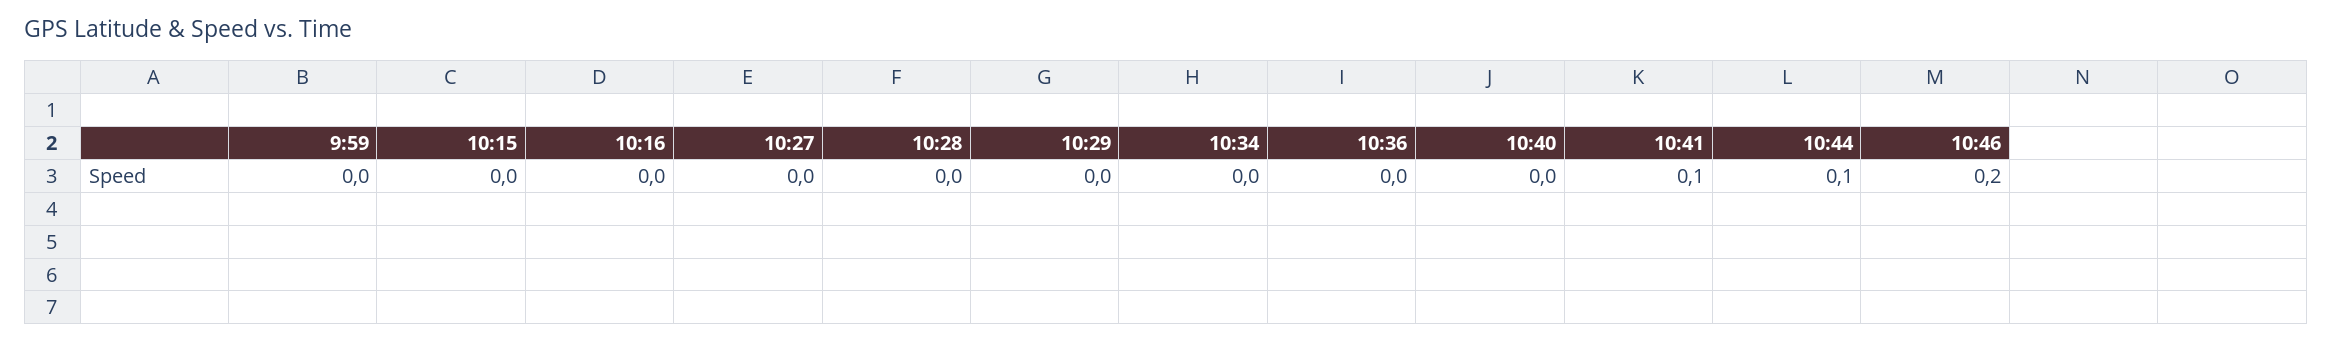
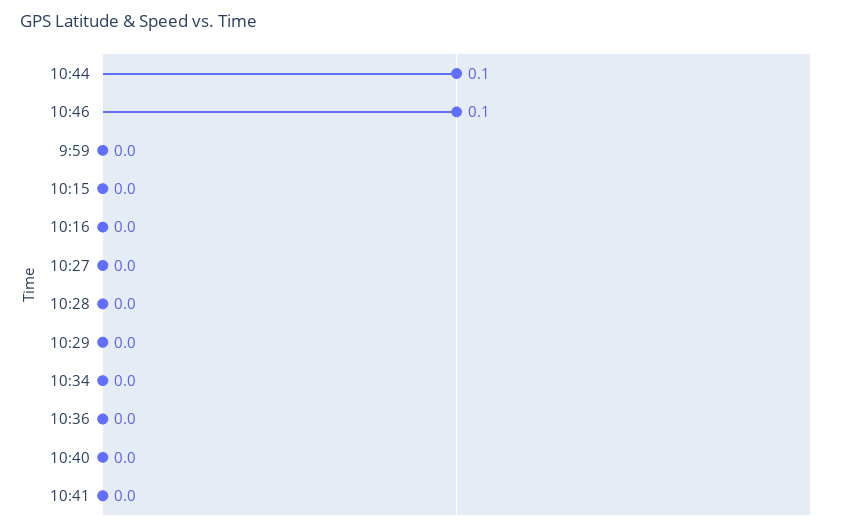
10:41: 0.1 -> 0
10:46: 0.2 -> 0.1

